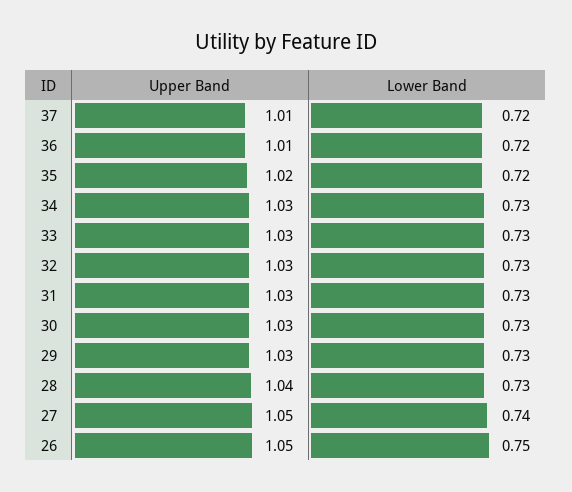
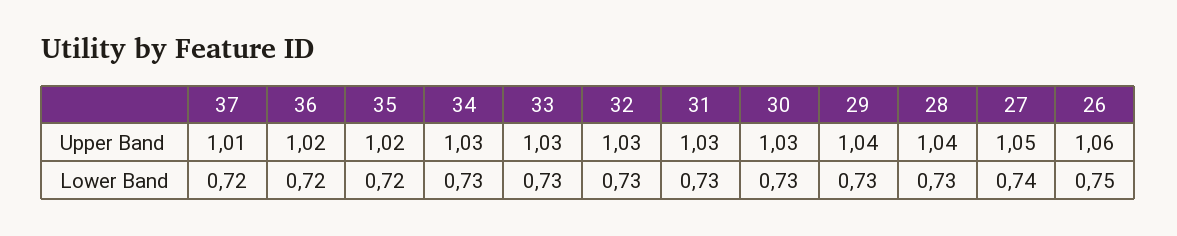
Upper Band, 36: 1.01 -> 1.02
Upper Band, 29: 1.03 -> 1.04
Upper Band, 26: 1.05 -> 1.06

